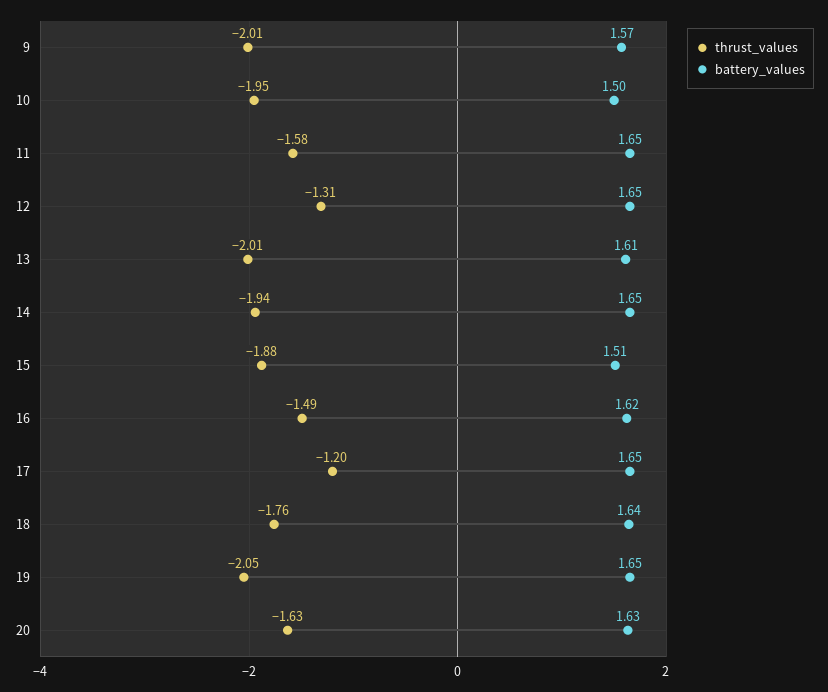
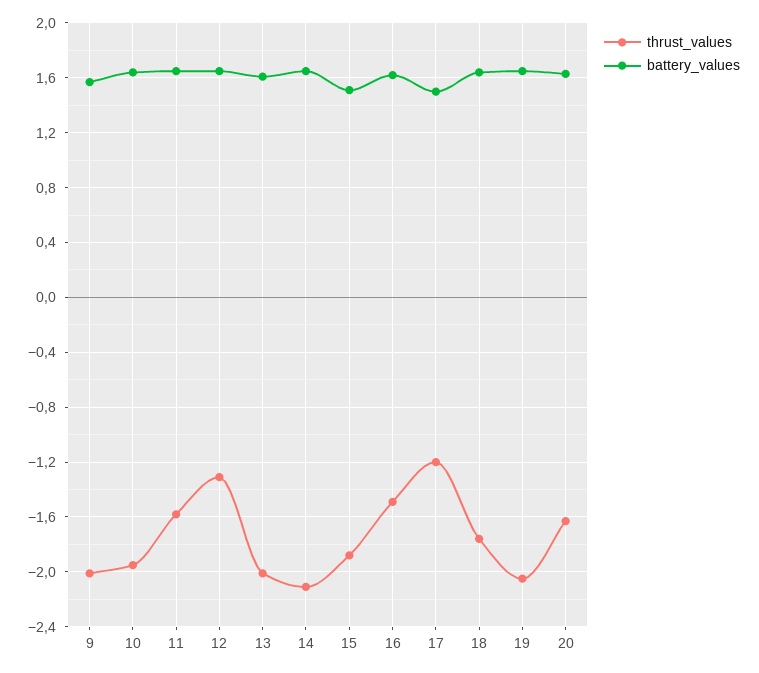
battery_values, 10: 1.5 -> 1.65
thrust_values, 14: -1.94 -> -2.1
battery_values, 17: 1.65 -> 1.5

